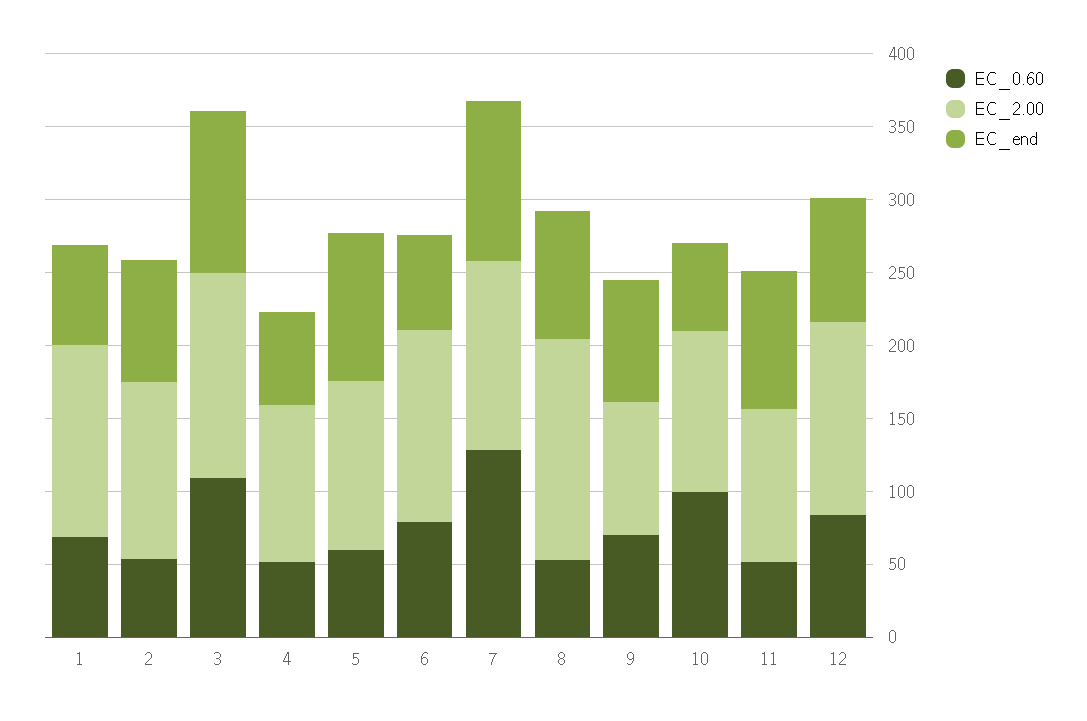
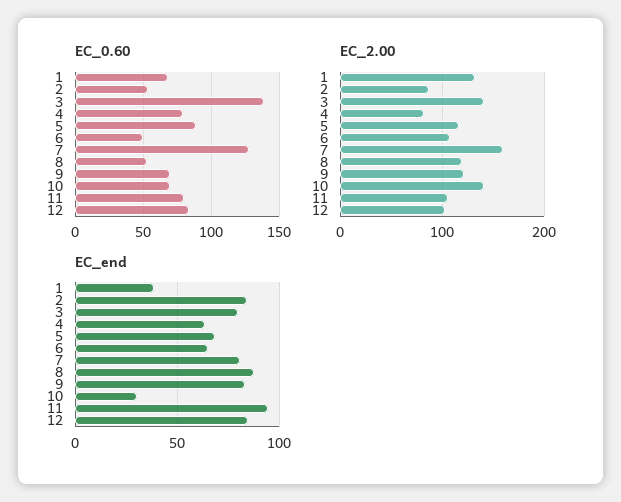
EC_end, 1: 70 -> 40
EC_2.00, 2: 120 -> 90
EC_0.60, 3: 110 -> 140
EC_end, 3: 110 -> 80
EC_0.60, 4: 50 -> 80
EC_2.00, 4: 110 -> 80
EC_0.60, 5: 60 -> 90
EC_end, 5: 100 -> 70
EC_0.60, 6: 80 -> 50
EC_2.00, 6: 130 -> 110
EC_2.00, 7: 130 -> 160
EC_end, 7: 110 -> 80
EC_2.00, 8: 150 -> 120
EC_2.00, 9: 90 -> 120
EC_0.60, 10: 100 -> 70
EC_2.00, 10: 110 -> 140
EC_end, 10: 60 -> 30
EC_0.60, 11: 50 -> 80
EC_2.00, 12: 130 -> 100

